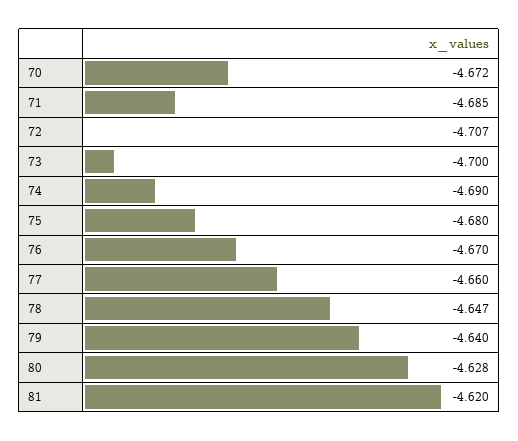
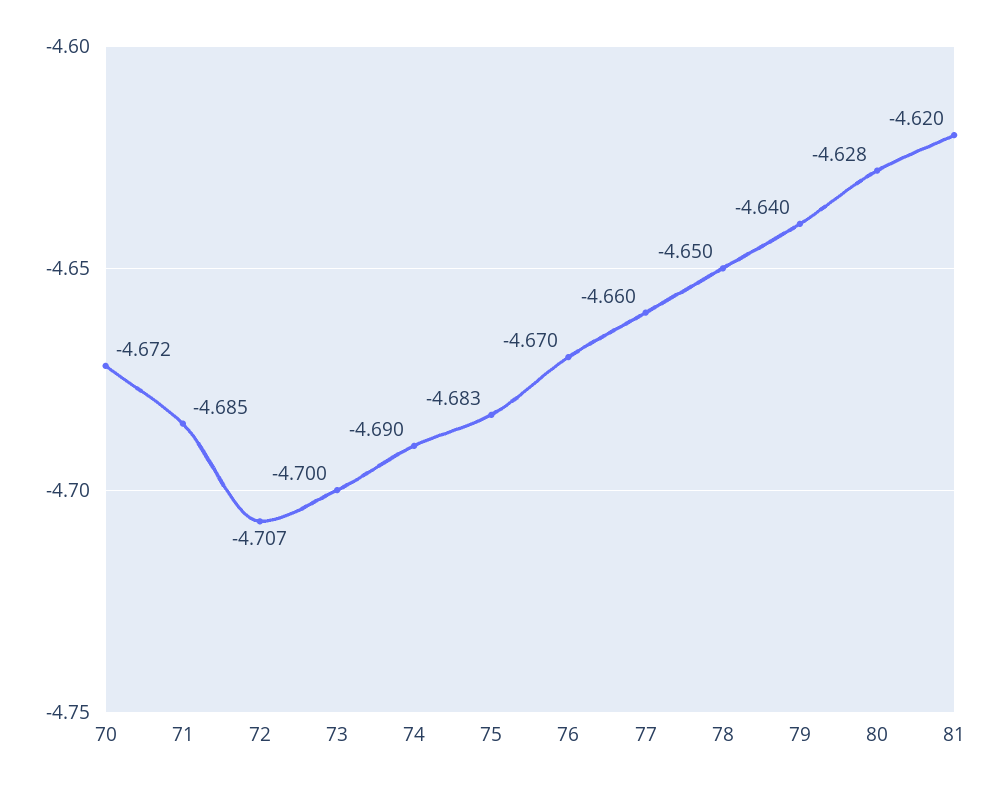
75: -4.68 -> -4.683
78: -4.647 -> -4.65

